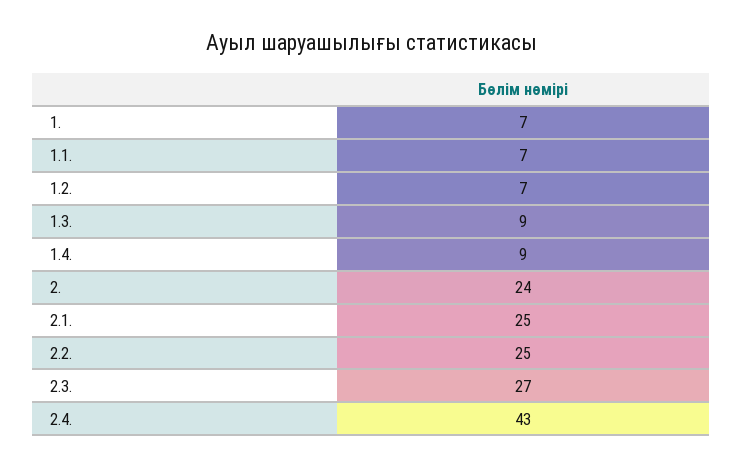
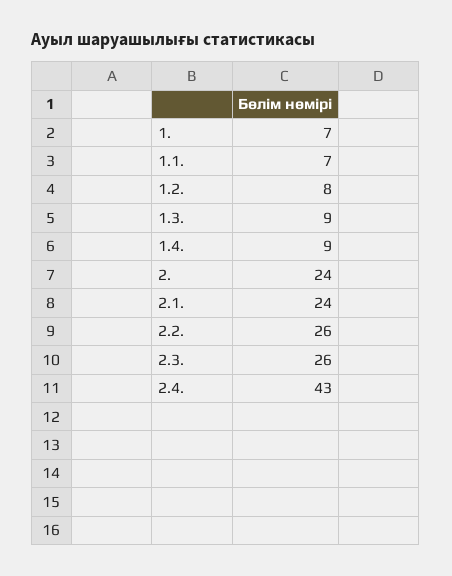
1.2.: 7 -> 8
2.1.: 25 -> 24
2.2.: 25 -> 26
2.3.: 27 -> 26

